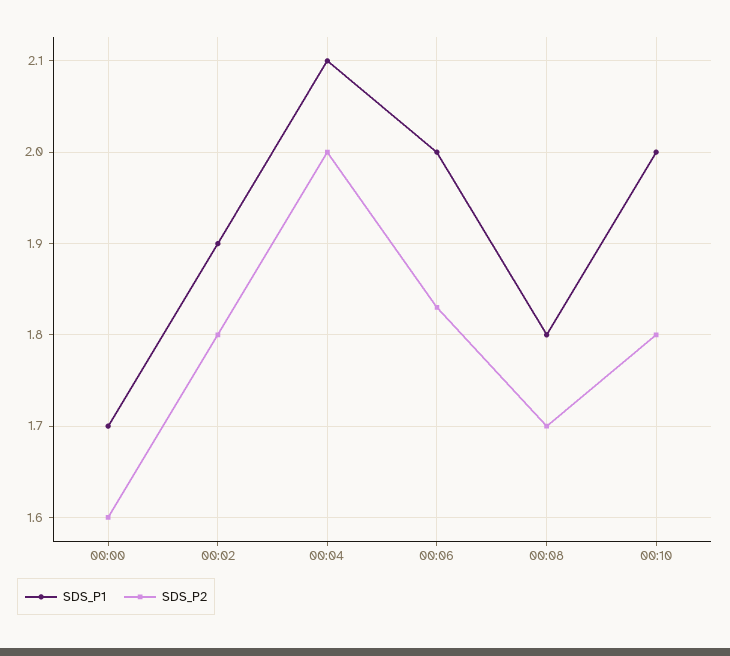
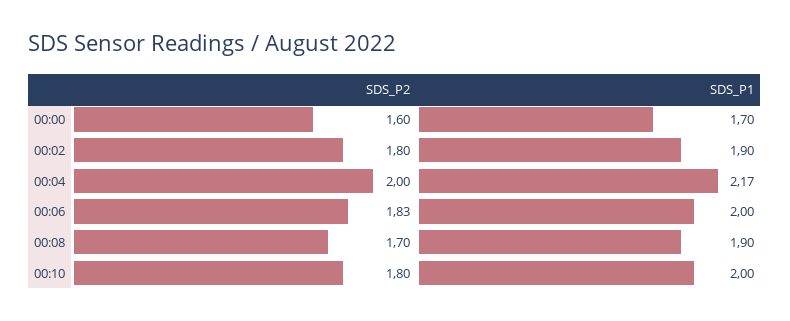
SDS_P1, 00:04: 2.1 -> 2.17
SDS_P1, 00:08: 1.8 -> 1.9

